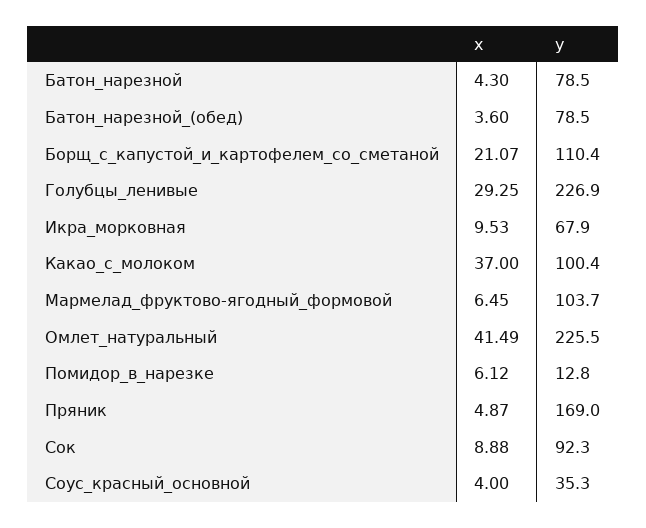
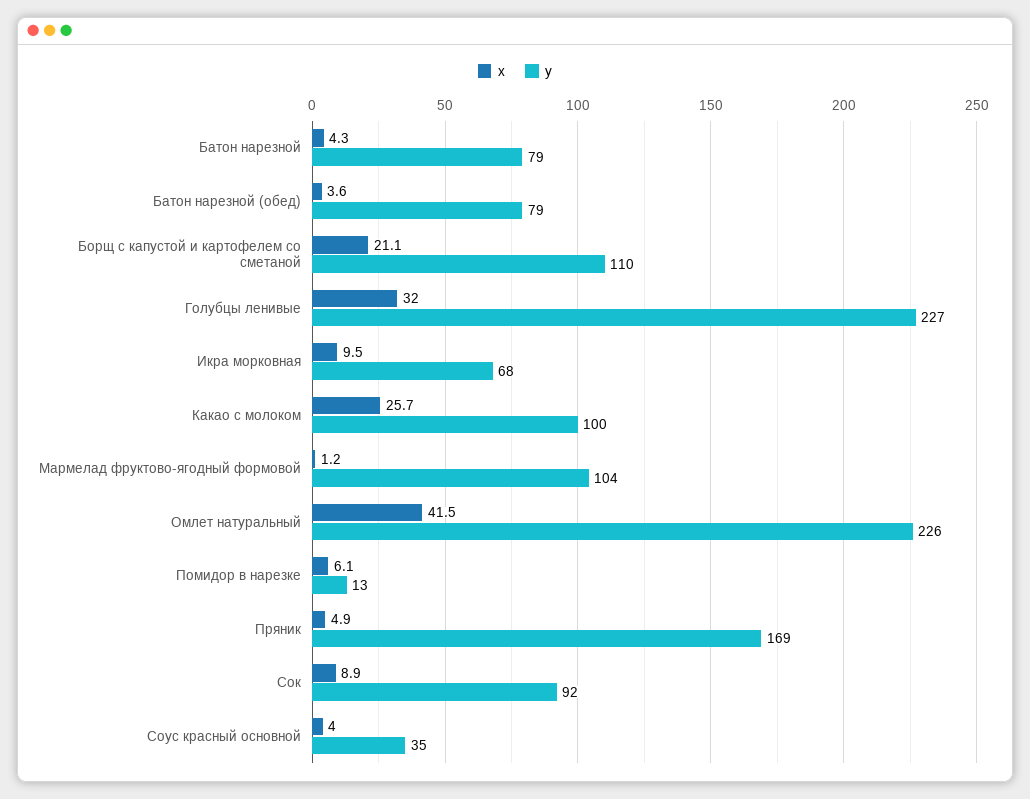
x, Голубцы_ленивые: 29.25 -> 32
x, Какао_с_молоком: 37 -> 25.7
x, Мармелад_фруктово-ягодный_формовой: 6.45 -> 1.2

